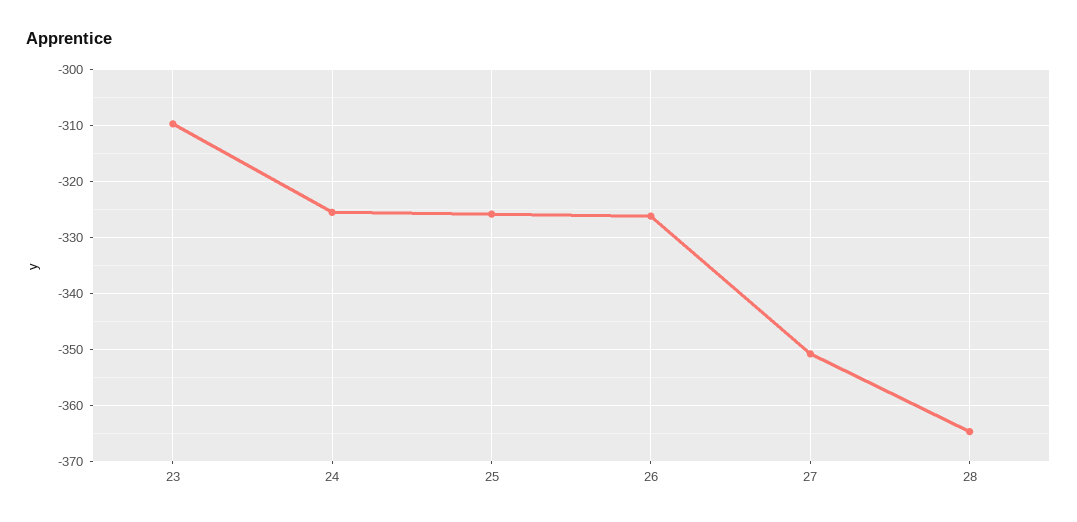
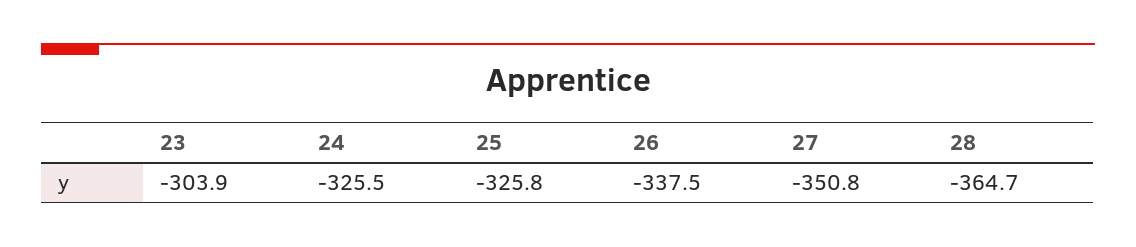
23: -310 -> -303.9
26: -326 -> -337.5

